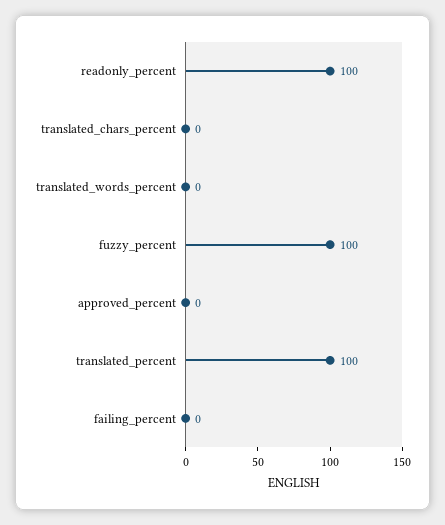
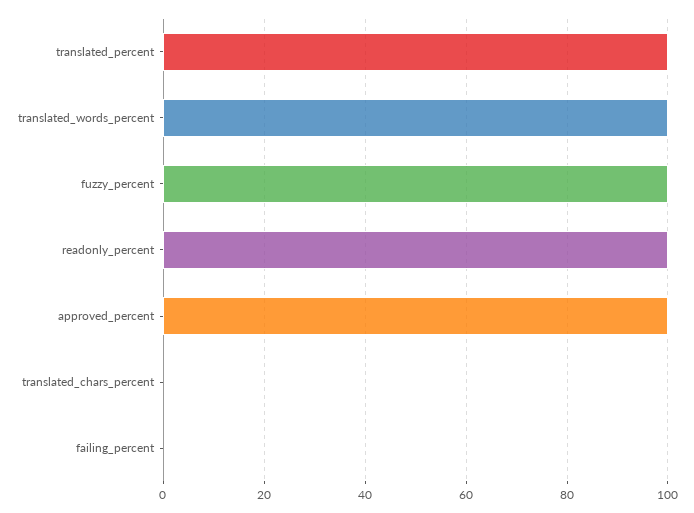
translated_words_percent: 0 -> 100
approved_percent: 0 -> 100

